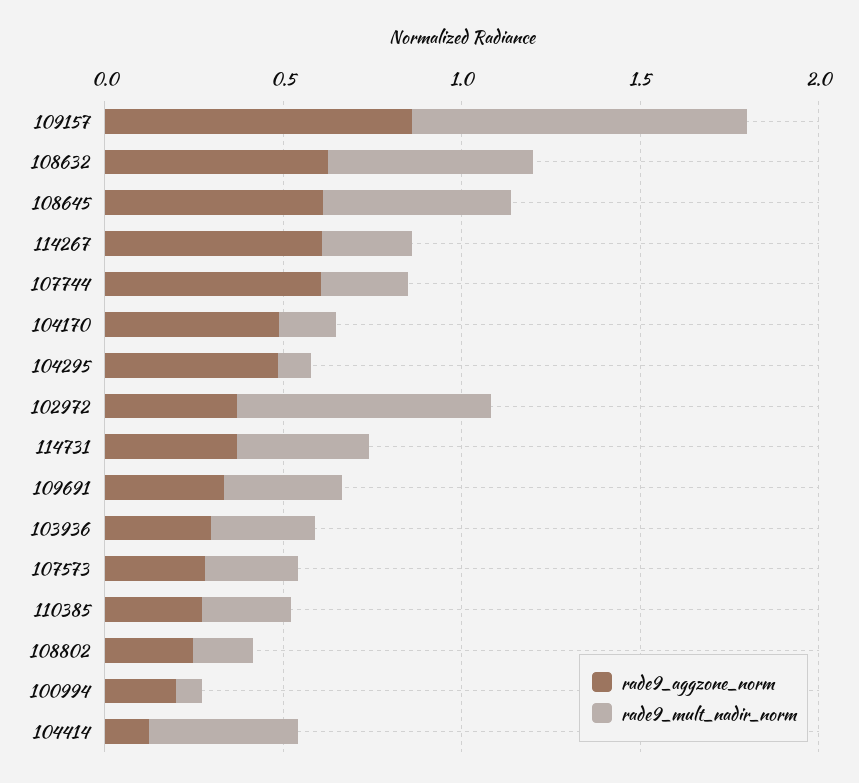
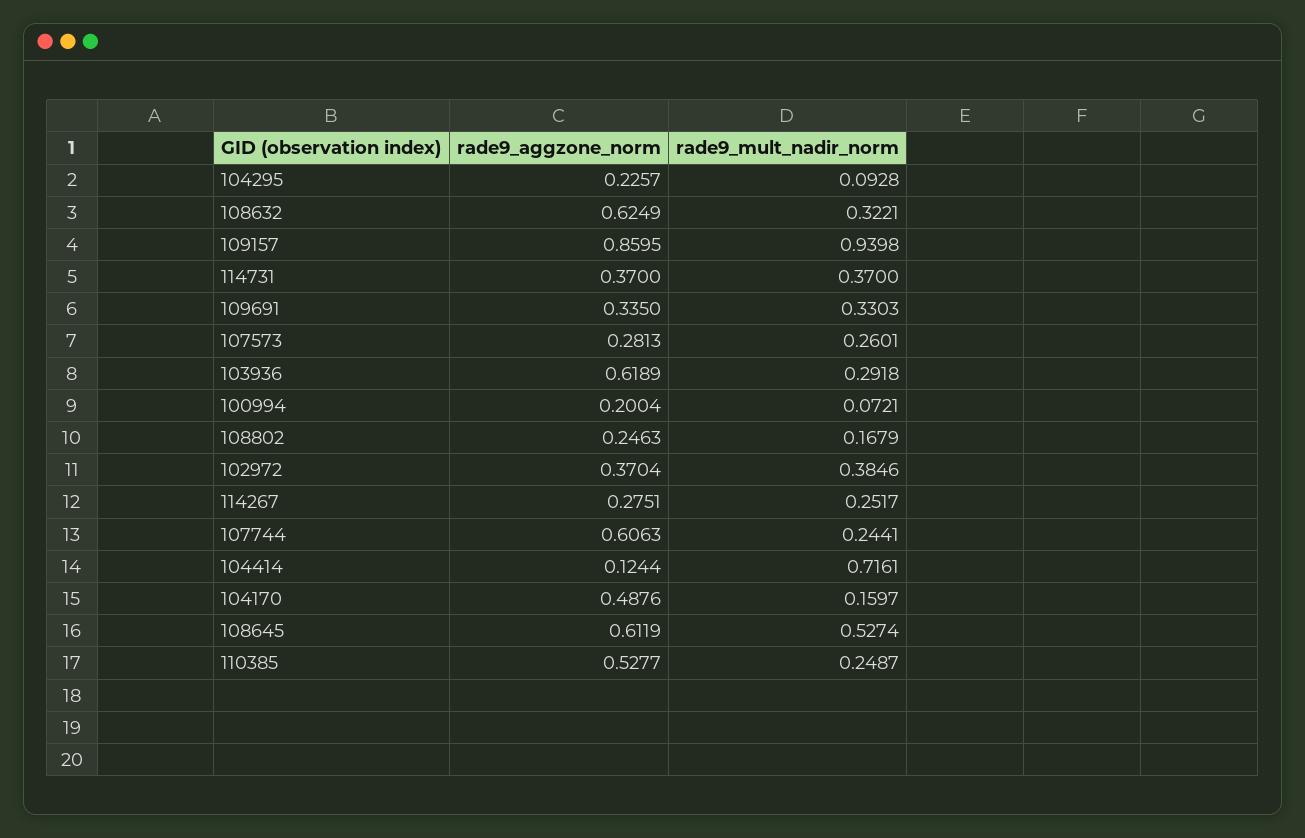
rade9_mult_nadir_norm, 108632: 0.6 -> 0.3221
rade9_aggzone_norm, 114267: 0.6 -> 0.2751
rade9_aggzone_norm, 104295: 0.5 -> 0.2257
rade9_mult_nadir_norm, 102972: 0.7 -> 0.3846
rade9_aggzone_norm, 103936: 0.3 -> 0.6189
rade9_aggzone_norm, 110385: 0.3 -> 0.5277
rade9_mult_nadir_norm, 104414: 0.4 -> 0.7161

